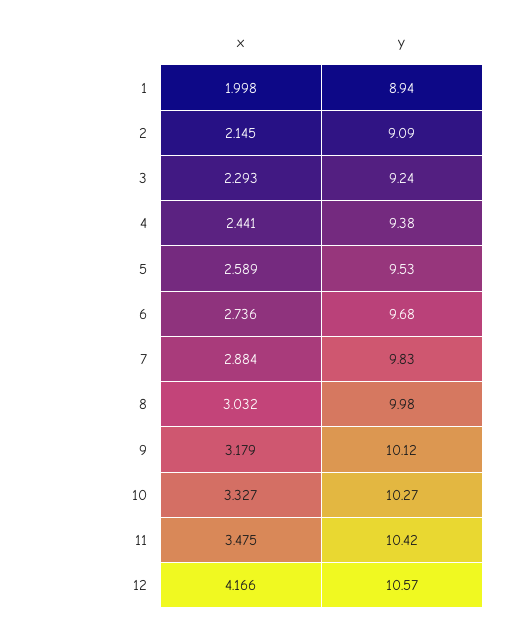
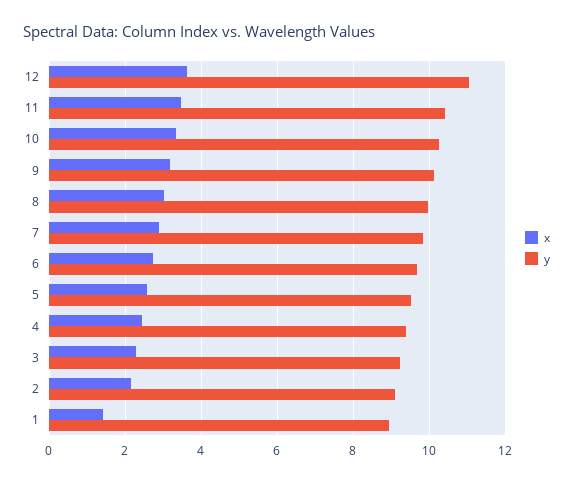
x, 1: 1.998 -> 1.4
x, 12: 4.166 -> 3.6
y, 12: 10.57 -> 11

